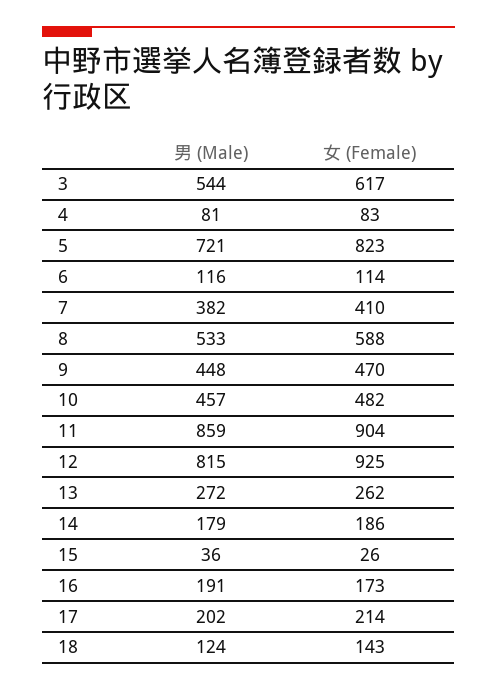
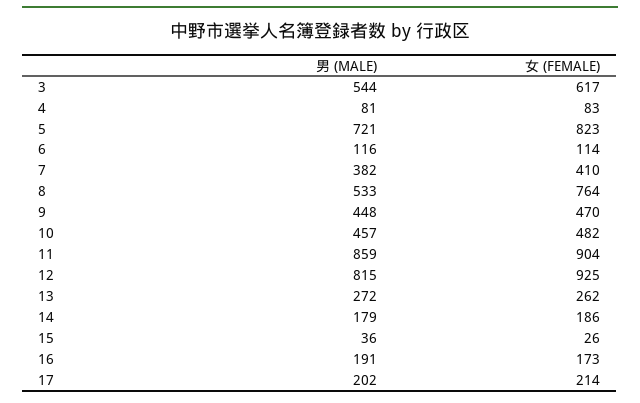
女 (Female), 8: 588 -> 764
男 (Male), 18: 124 -> none
女 (Female), 18: 143 -> none

